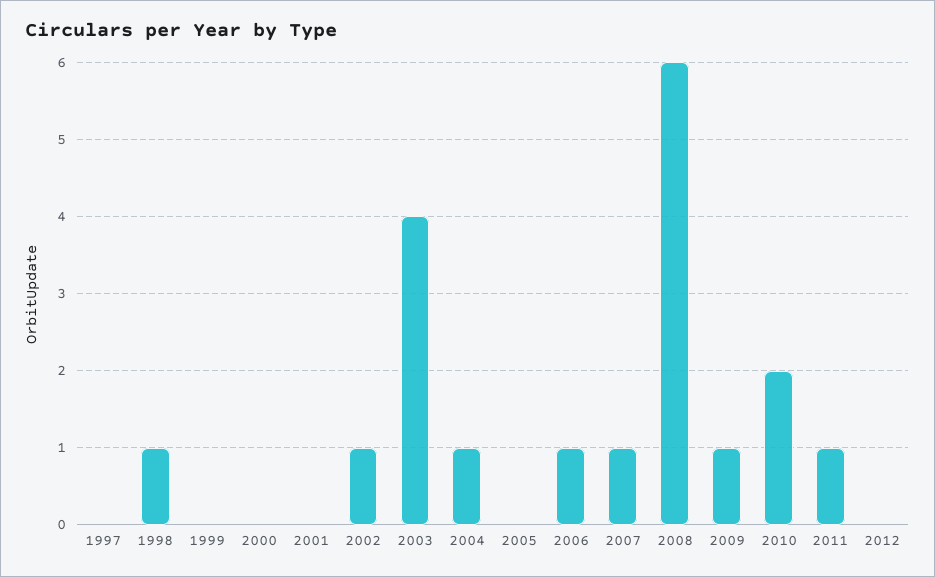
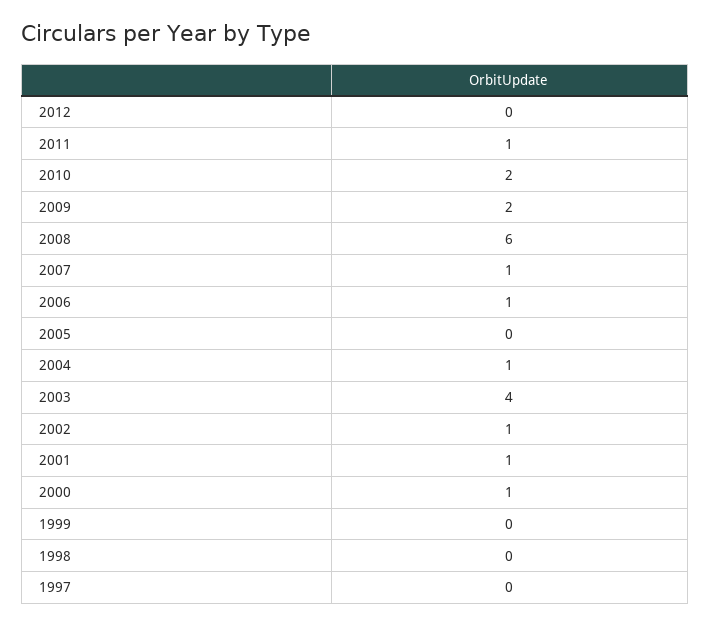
1998: 1 -> 0
2000: 0 -> 1
2001: 0 -> 1
2009: 1 -> 2

